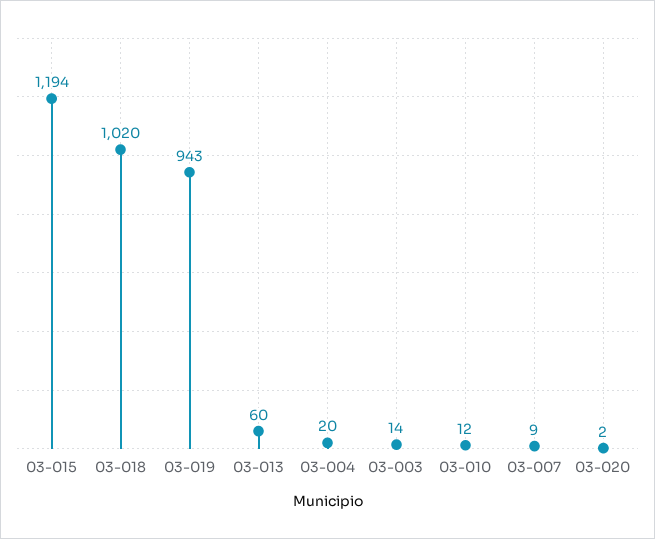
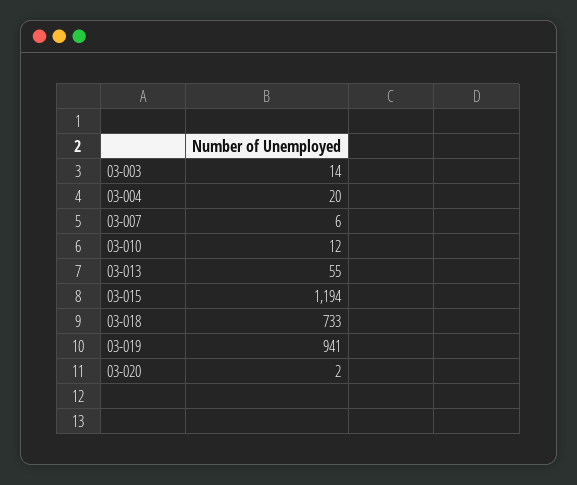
03-018: 1020 -> 733
03-019: 943 -> 941
03-013: 60 -> 55
03-007: 9 -> 6

